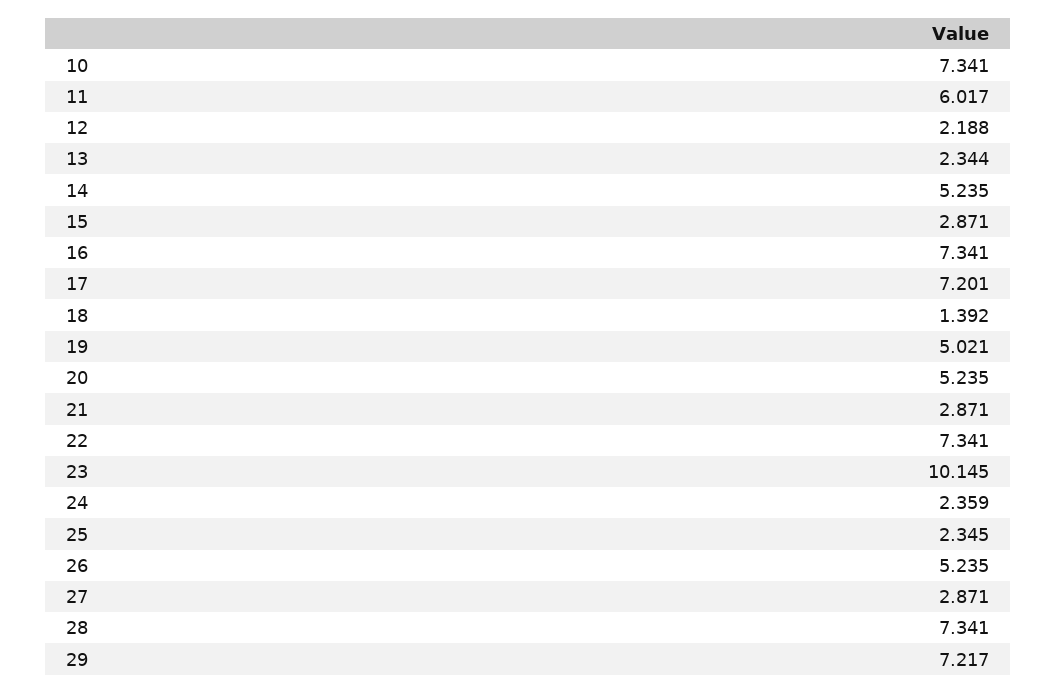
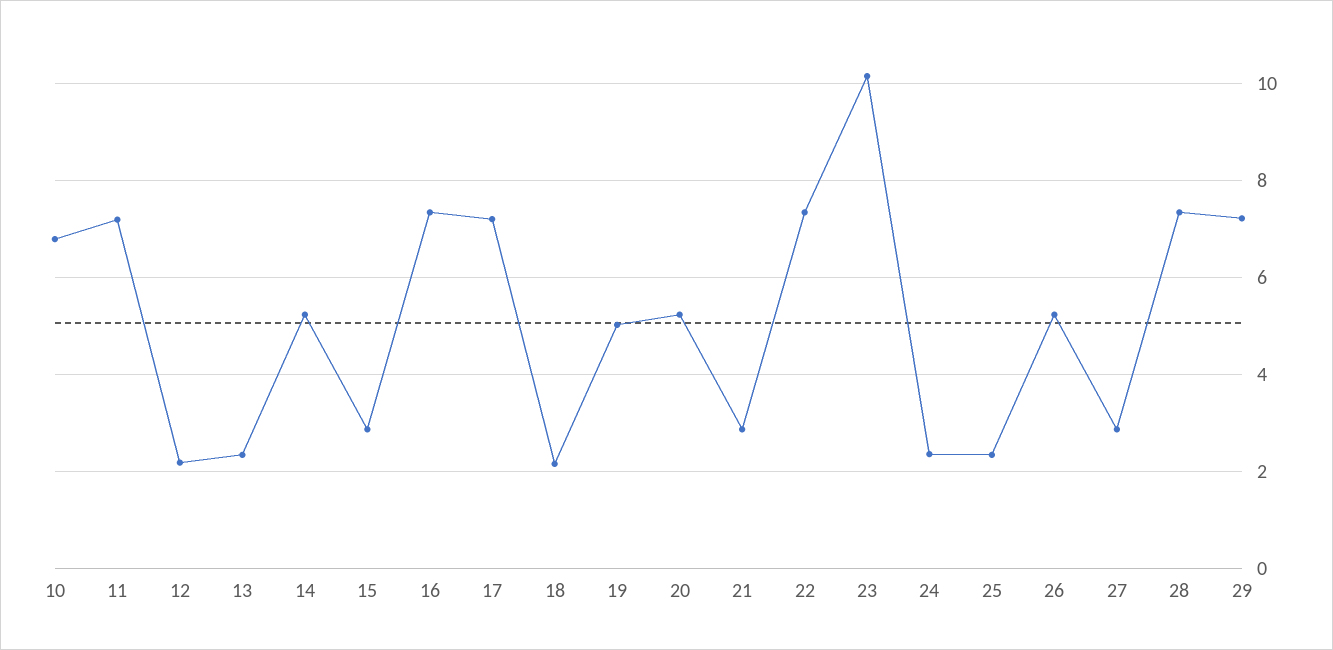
10: 7.341 -> 6.8
11: 6.017 -> 7.2
18: 1.392 -> 2.2

